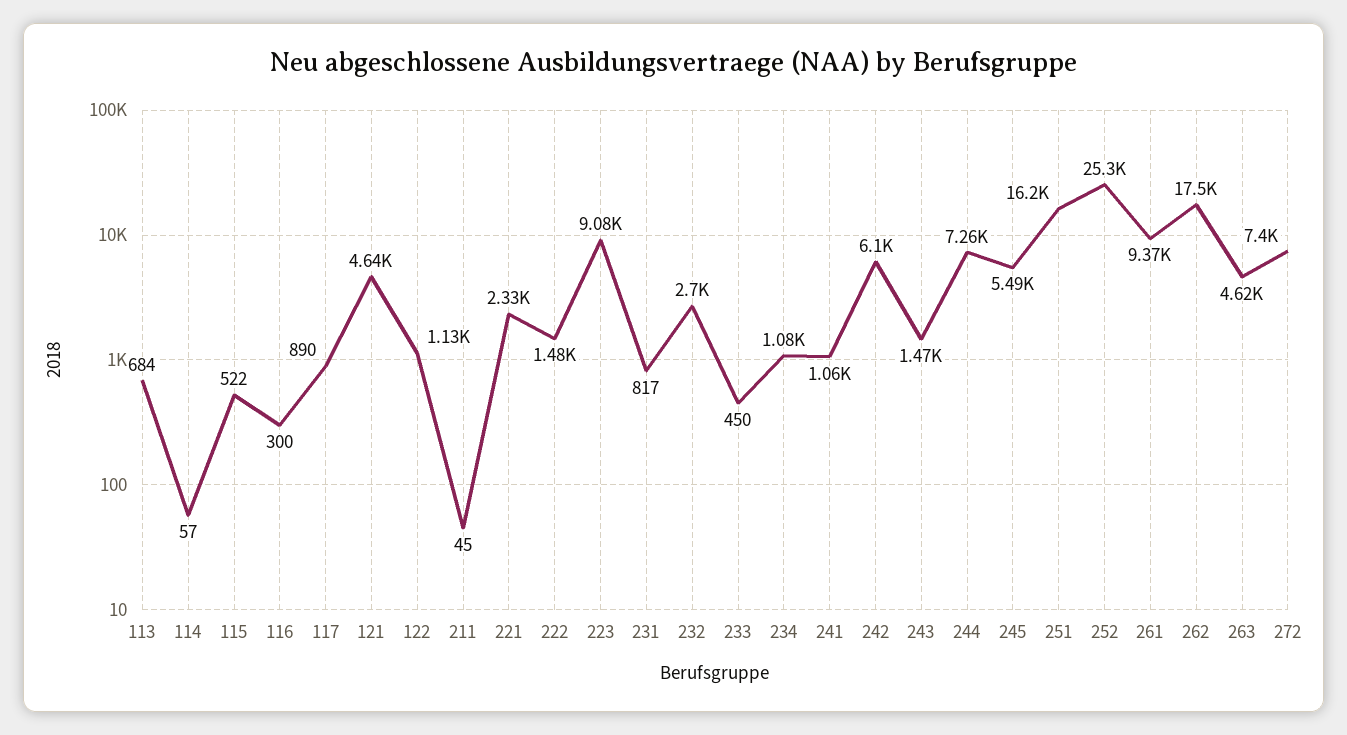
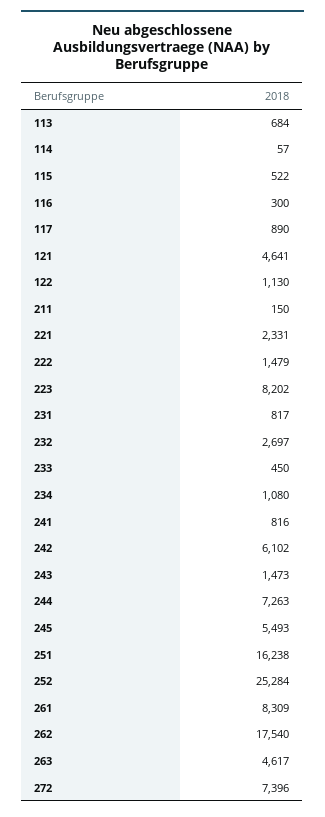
211: 45 -> 150
223: 9080 -> 8202
241: 1060 -> 816
261: 9370 -> 8309

